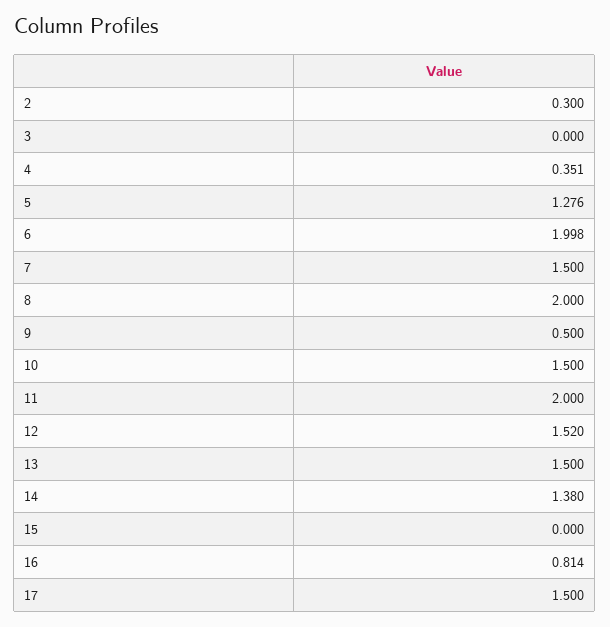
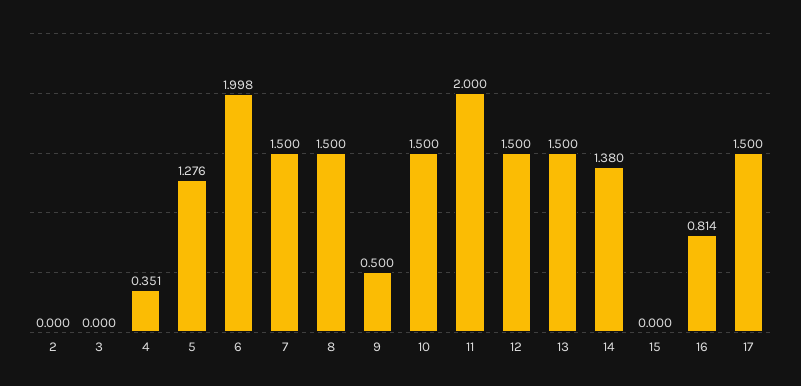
2: 0.3 -> 0
8: 2 -> 1.5
12: 1.52 -> 1.5

